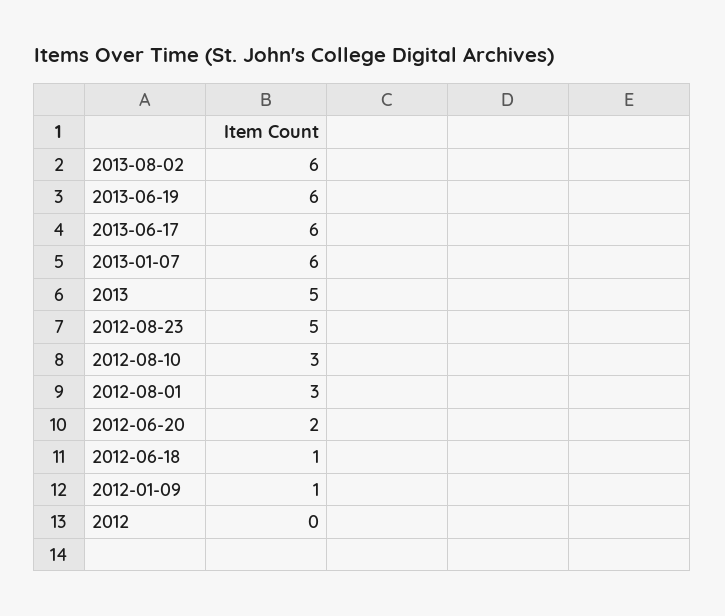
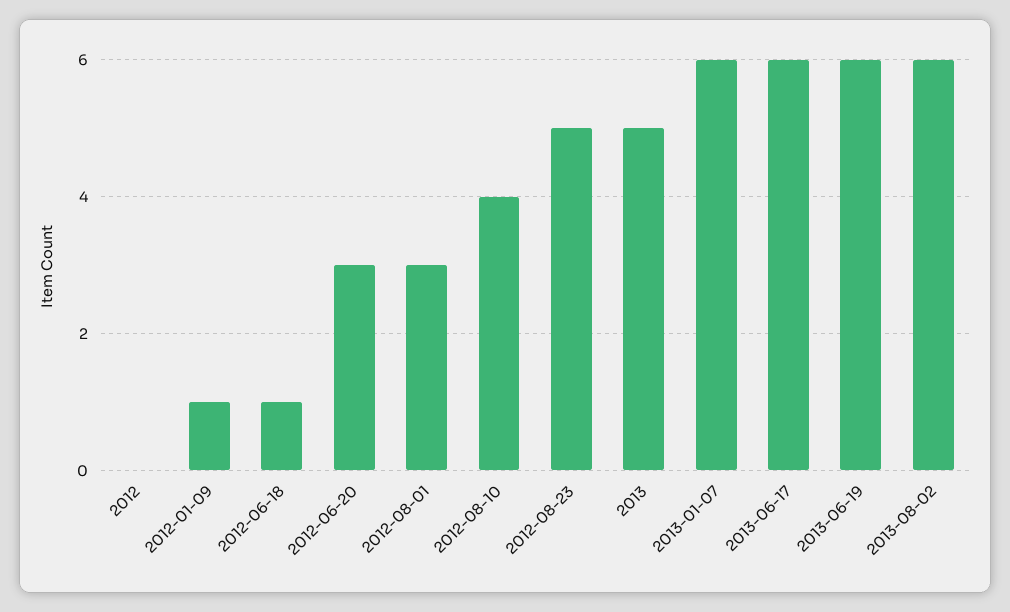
2012-08-10: 3 -> 4
2012-06-20: 2 -> 3

